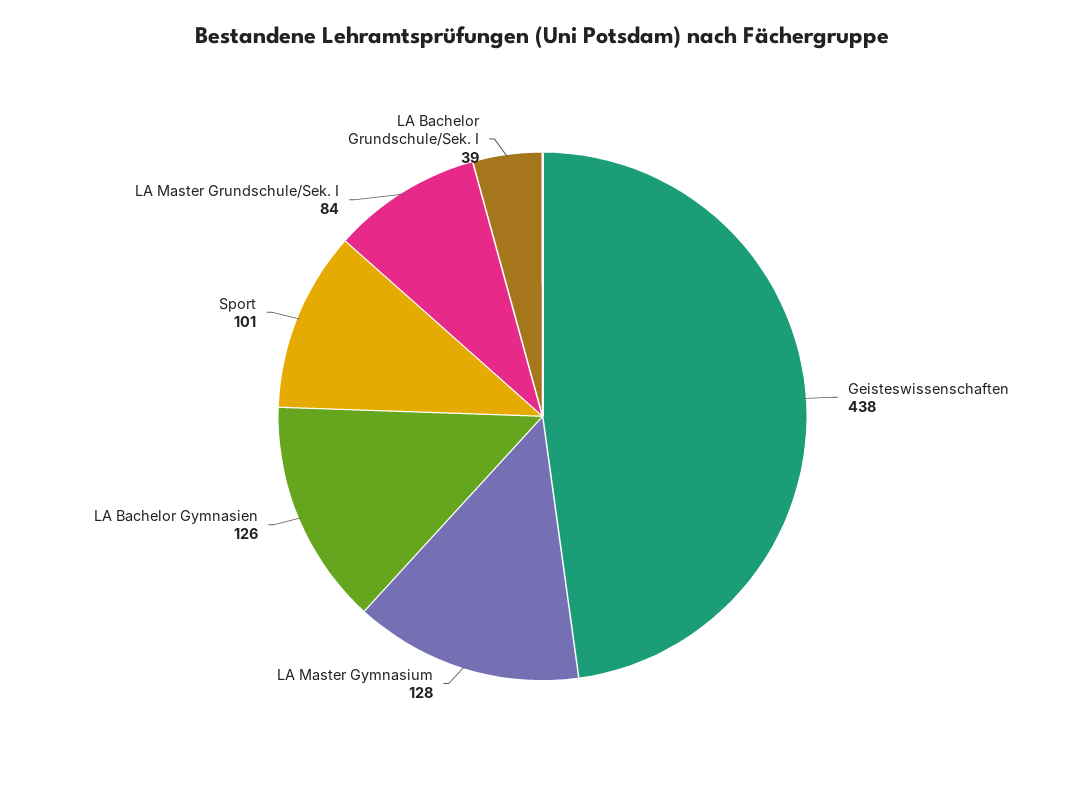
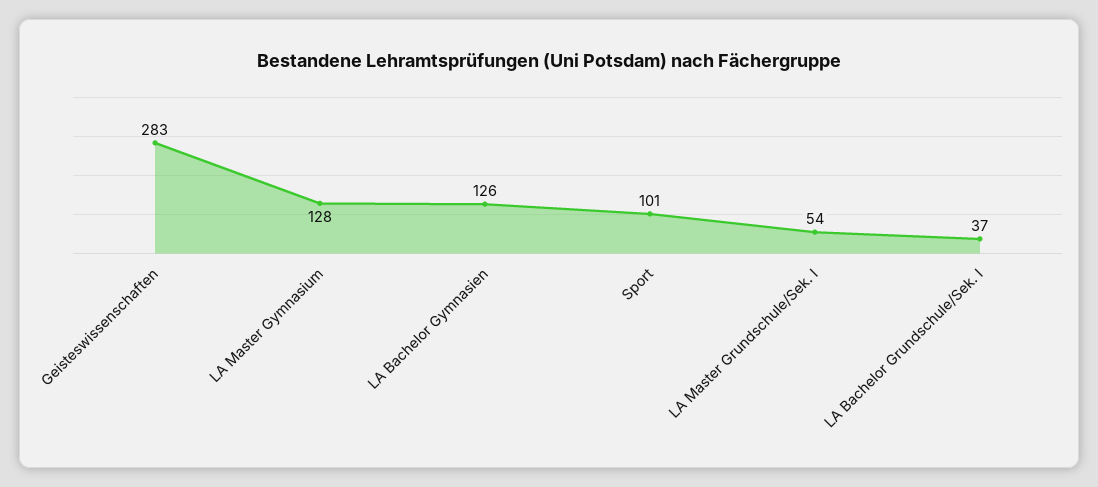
Geisteswissenschaften: 438 -> 283
LA Master Grundschule/Sek. I: 84 -> 54
LA Bachelor Grundschule/Sek. I: 39 -> 37

